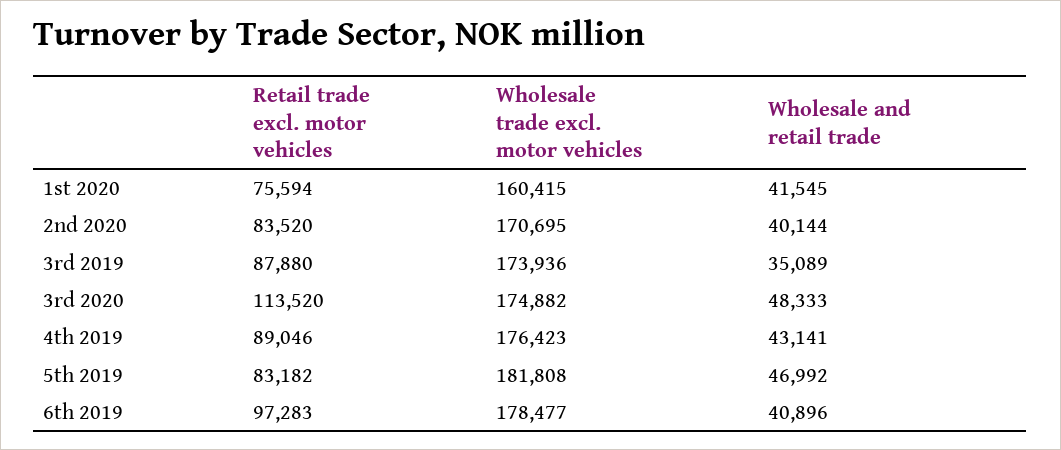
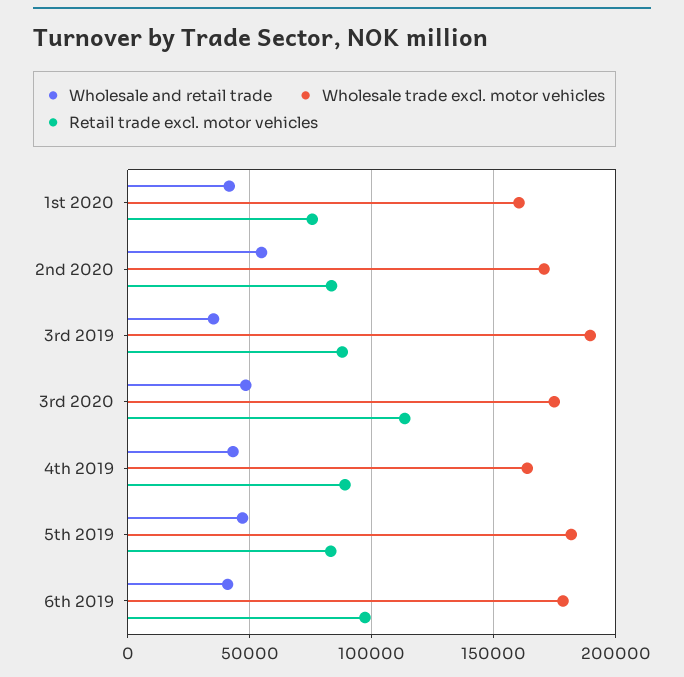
Wholesale and retail trade, 2nd 2020: 40144 -> 55000
Wholesale trade excl. motor vehicles, 3rd 2019: 173936 -> 190000
Wholesale trade excl. motor vehicles, 4th 2019: 176423 -> 165000

